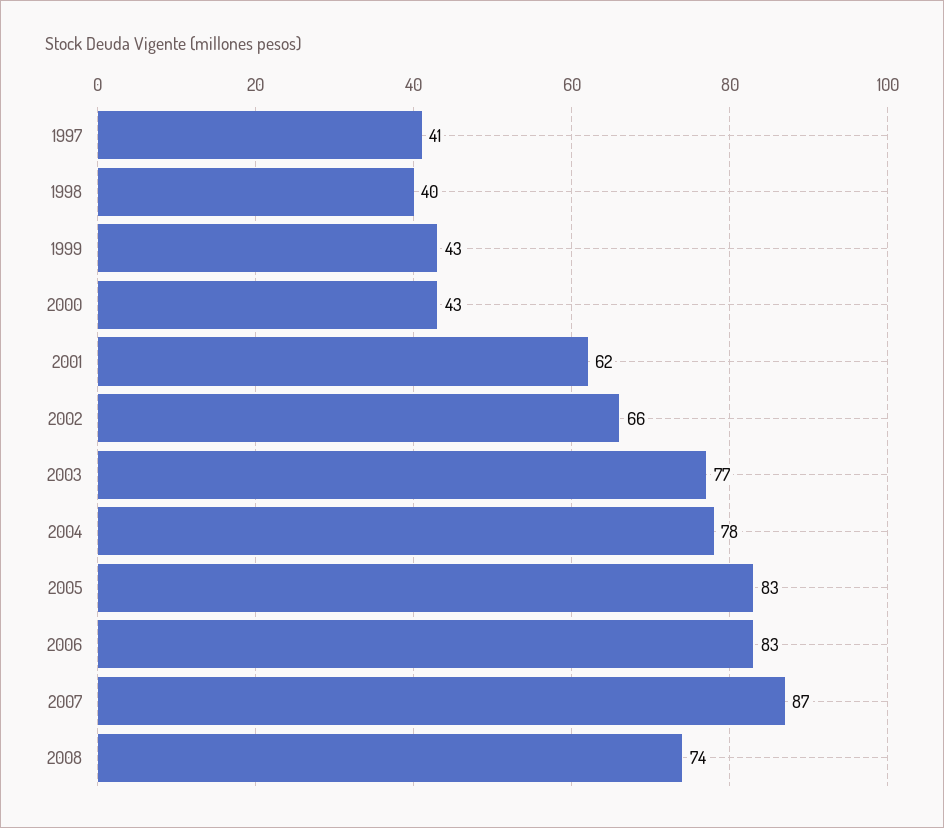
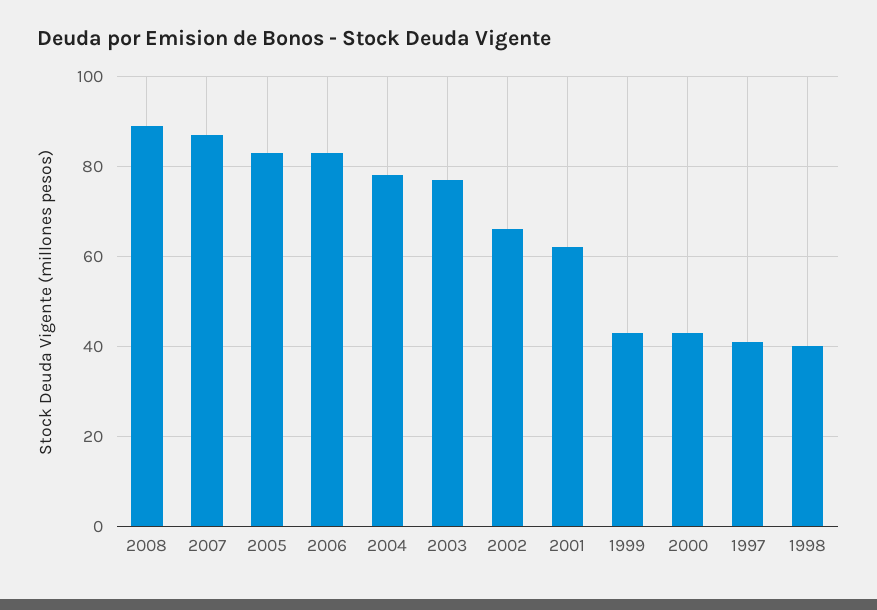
2008: 74 -> 90

